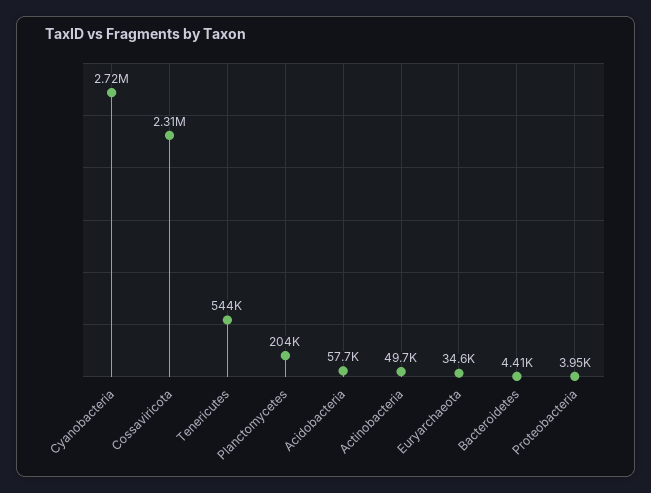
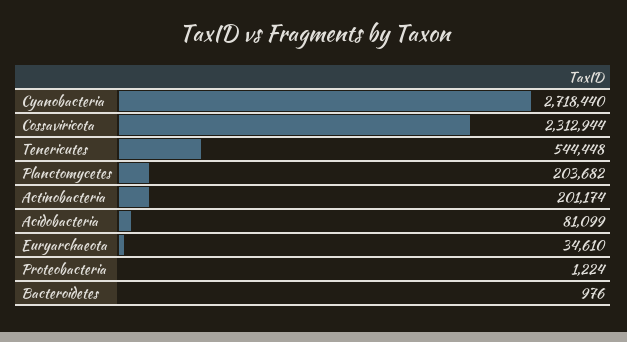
Acidobacteria: 57700 -> 81099
Actinobacteria: 49700 -> 201174
Bacteroidetes: 4410 -> 976
Proteobacteria: 3950 -> 1224

